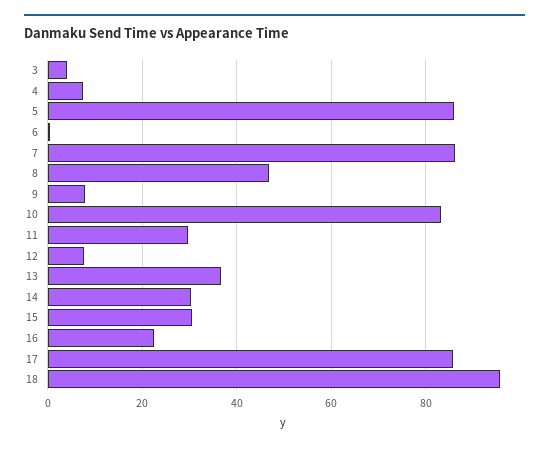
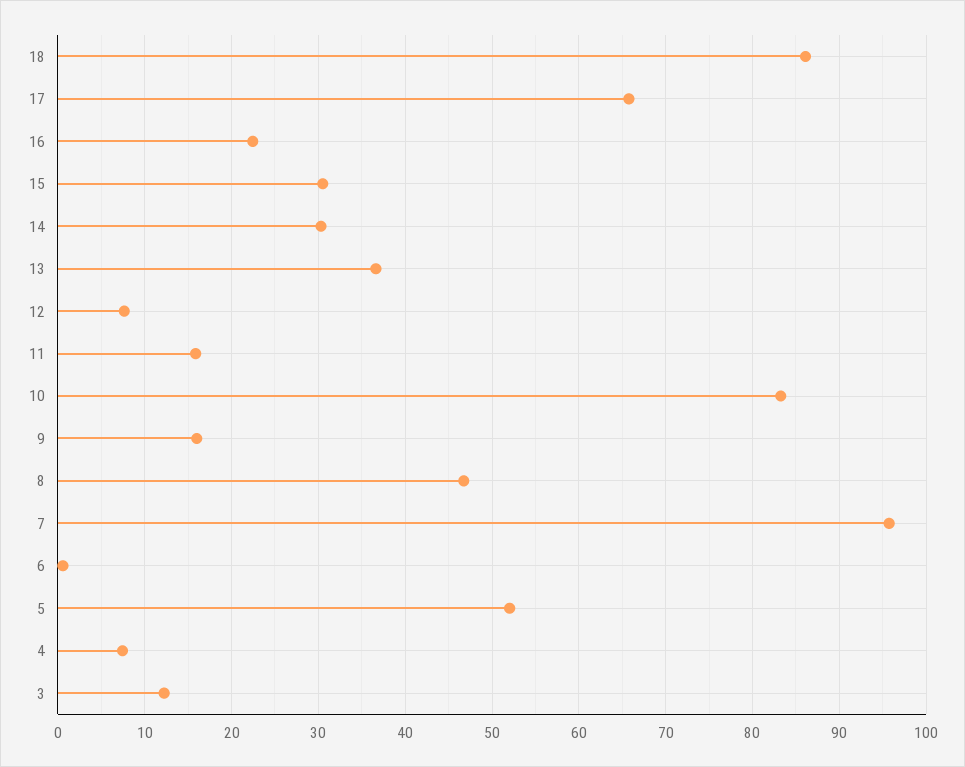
3: 4 -> 12
5: 86 -> 52
7: 86 -> 96
9: 8 -> 16
11: 30 -> 16
17: 86 -> 66
18: 96 -> 86

